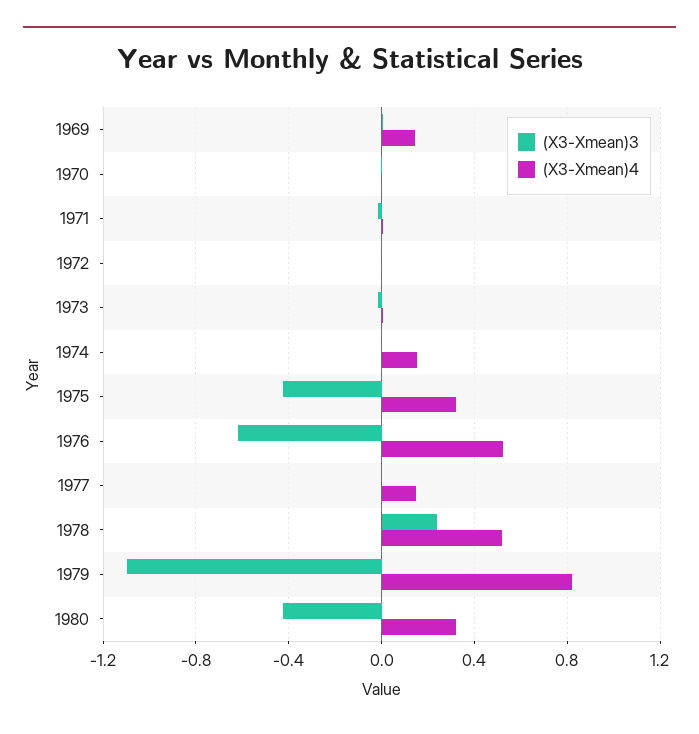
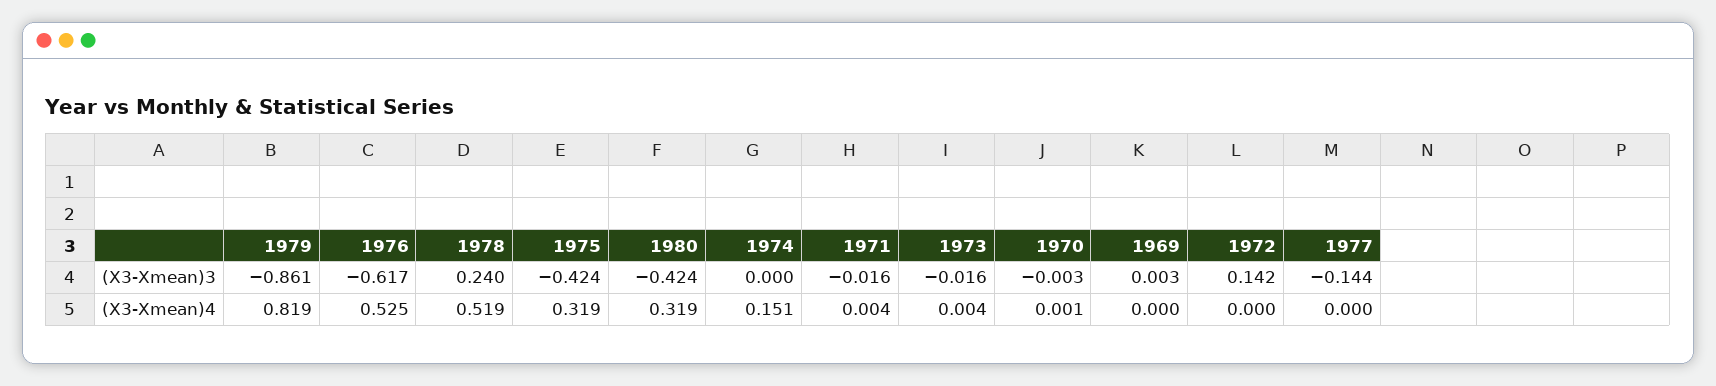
(X3-Xmean)4, 1969: 0.15 -> 0
(X3-Xmean)3, 1972: 0 -> 0.142
(X3-Xmean)3, 1977: 0 -> -0.144
(X3-Xmean)4, 1977: 0.15 -> 0
(X3-Xmean)3, 1979: -1.1 -> -0.861

